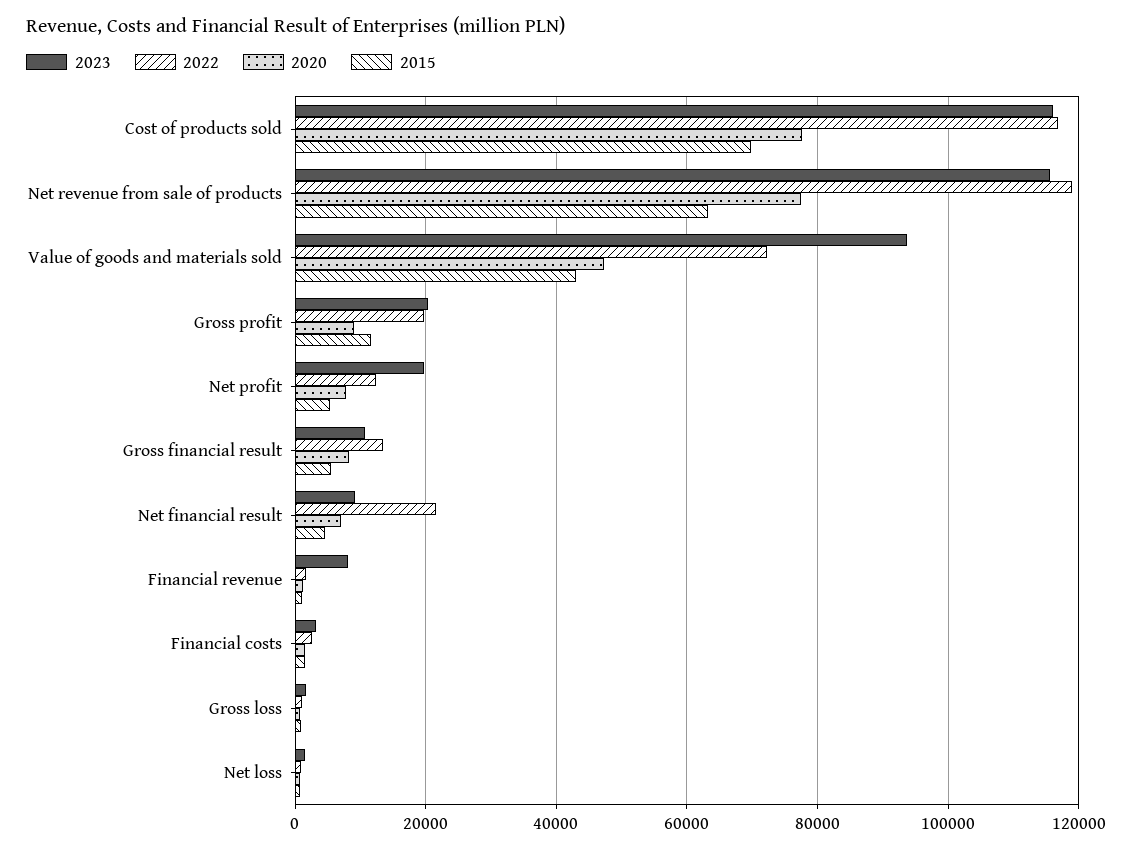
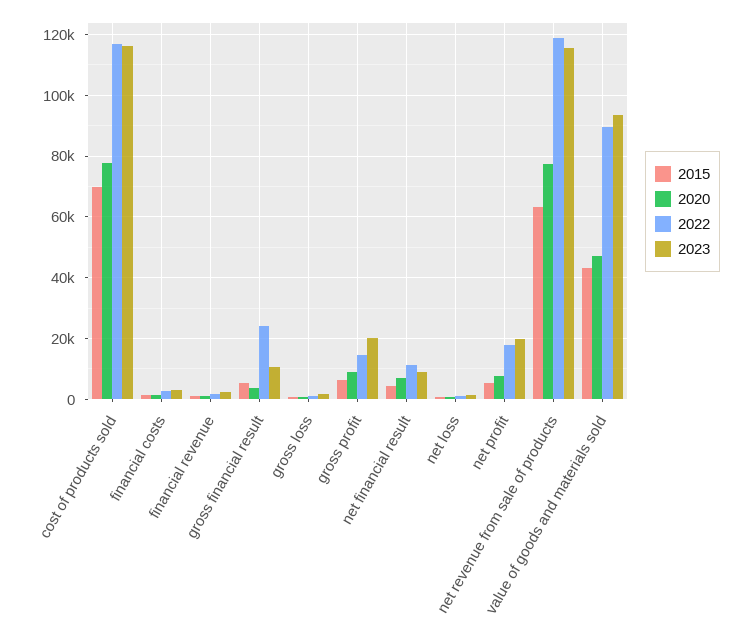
2022, Value of goods and materials sold: 72000 -> 90000
2022, Gross profit: 20000 -> 14000
2015, Gross profit: 12000 -> 6000
2022, Net profit: 12000 -> 18000
2022, Gross financial result: 14000 -> 24000
2020, Gross financial result: 8000 -> 4000
2022, Net financial result: 22000 -> 12000
2023, Financial revenue: 8000 -> 2000

